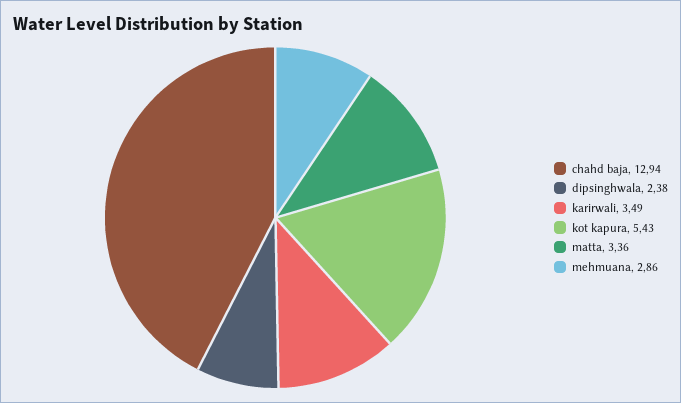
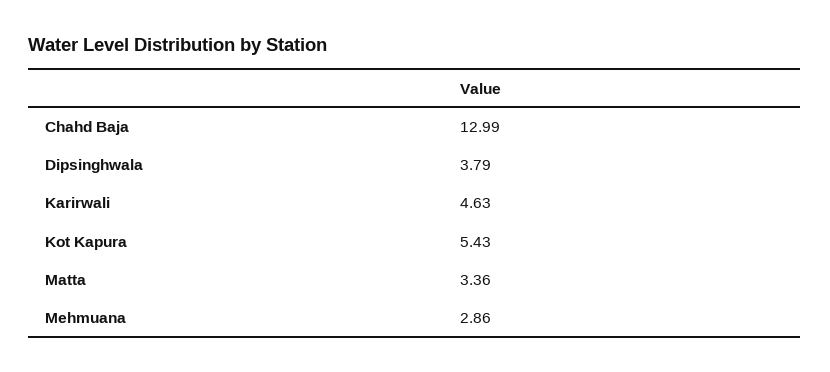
chahd baja: 12.94 -> 12.99
dipsinghwala: 2.38 -> 3.79
karirwali: 3.49 -> 4.63

